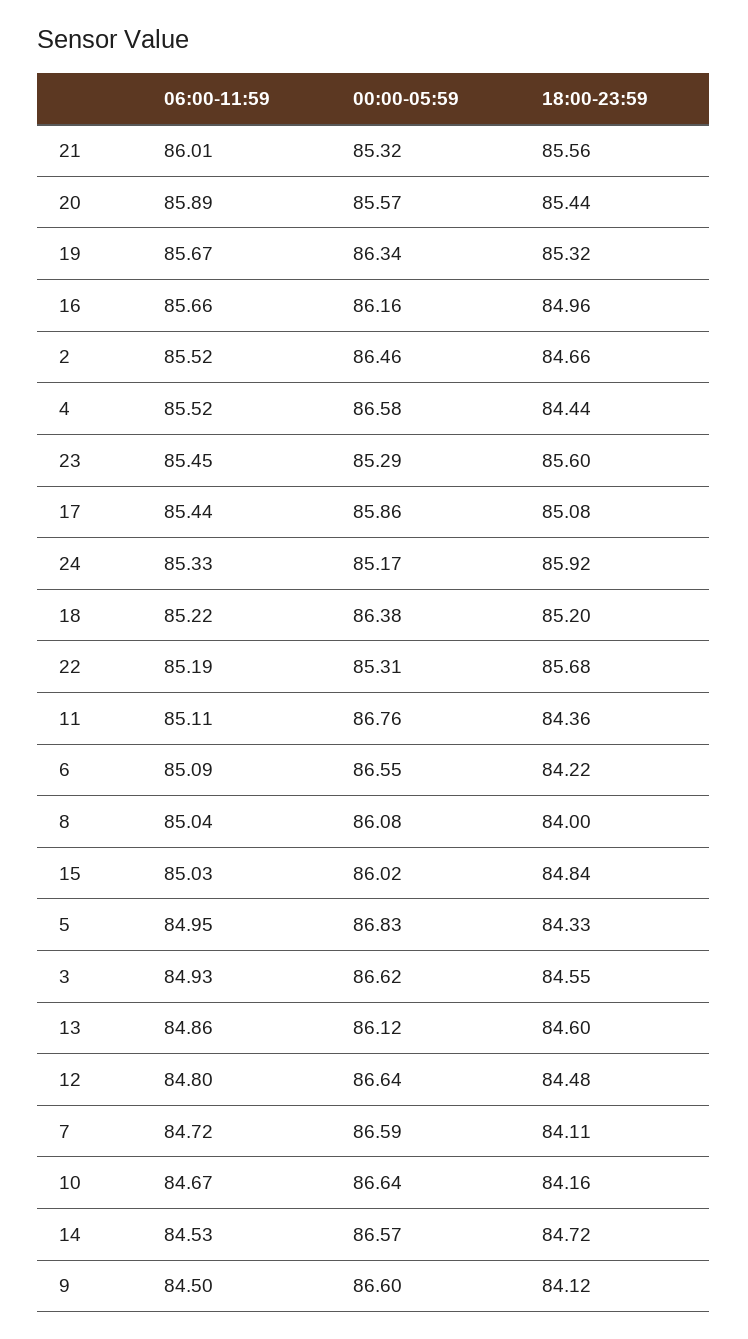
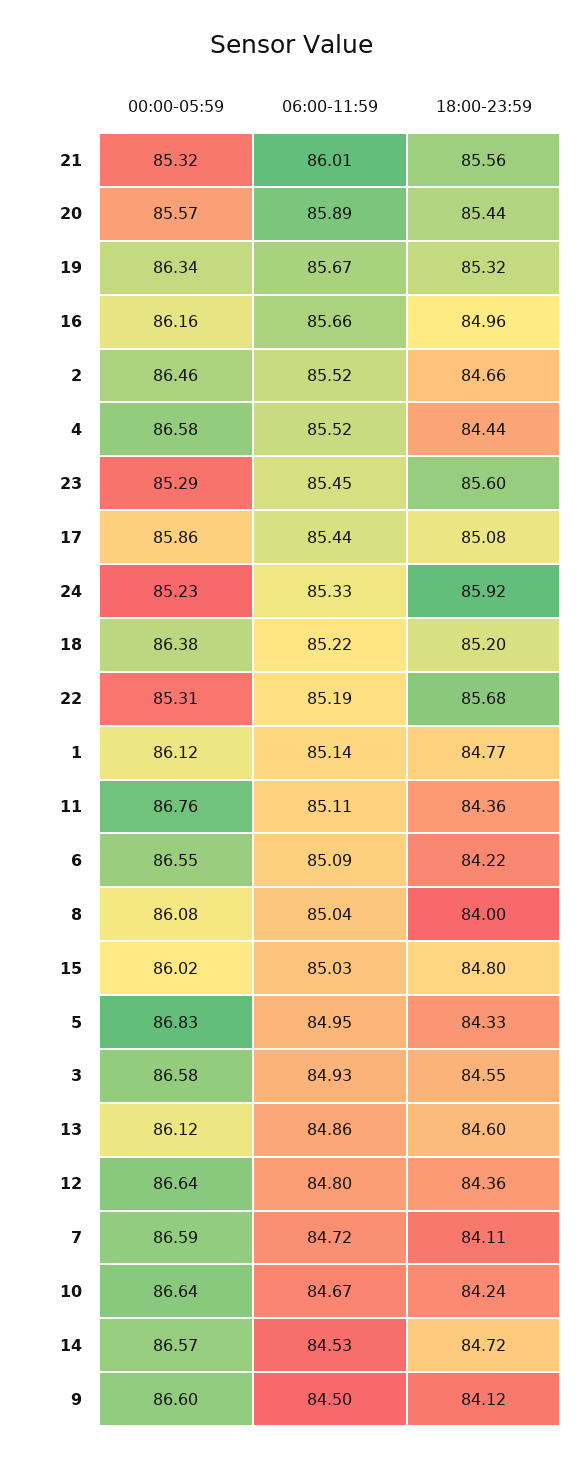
00:00-05:59, 24: 85.17 -> 85.23
18:00-23:59, 15: 84.84 -> 84.8
00:00-05:59, 3: 86.62 -> 86.58
18:00-23:59, 12: 84.48 -> 84.36
18:00-23:59, 10: 84.16 -> 84.24
00:00-05:59, 1: none -> 86.12
06:00-11:59, 1: none -> 85.14
18:00-23:59, 1: none -> 84.77

